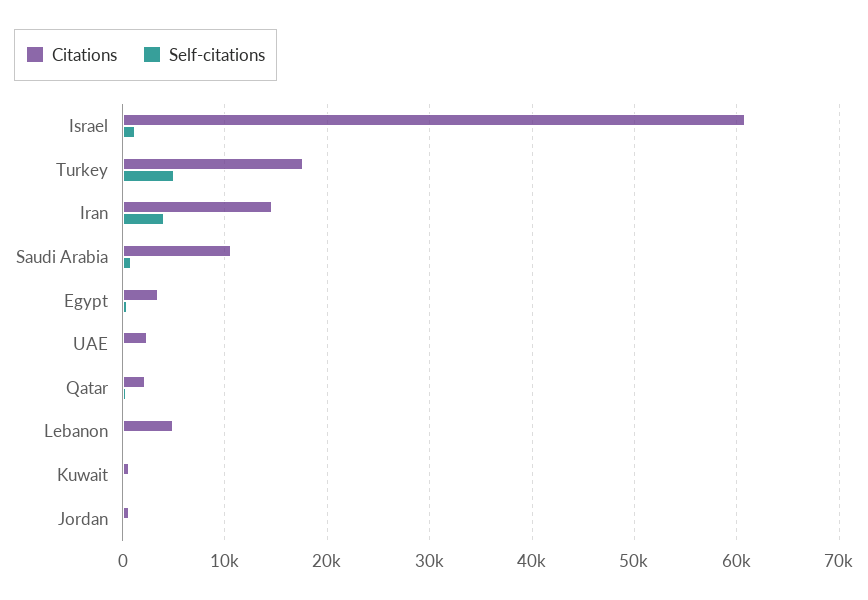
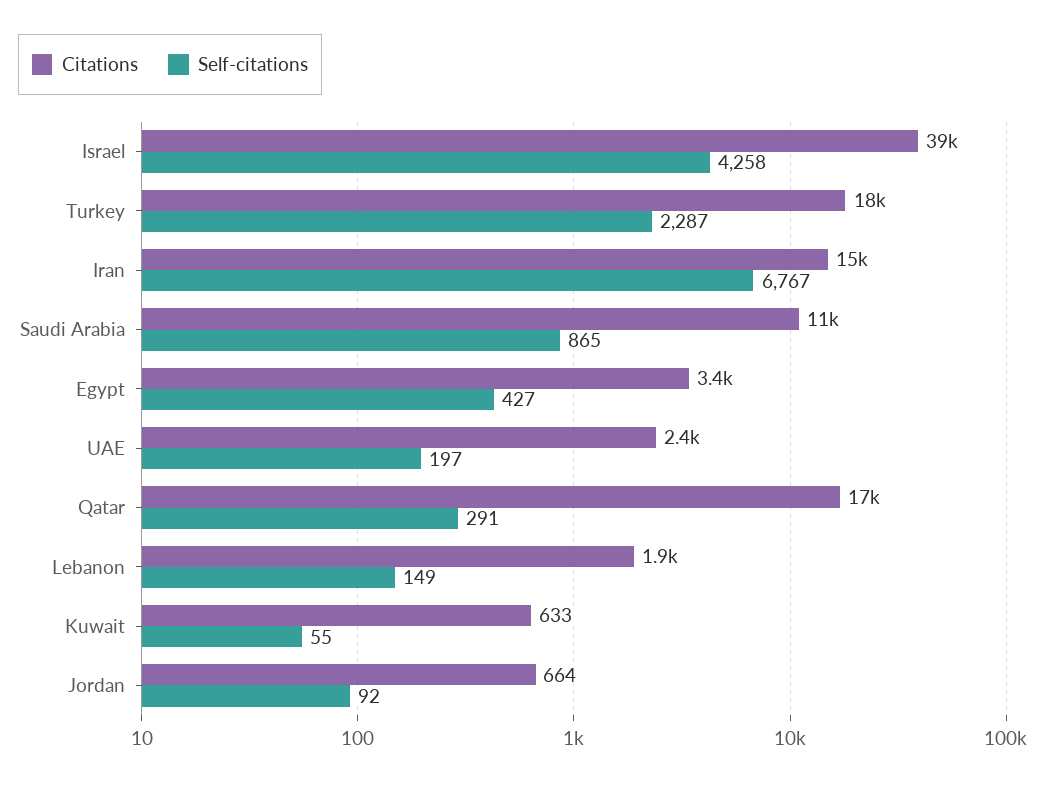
Citations, Israel: 61000 -> 39000
Self-citations, Israel: 1000 -> 4258
Self-citations, Turkey: 5000 -> 2287
Self-citations, Iran: 4000 -> 6767
Citations, Qatar: 2000 -> 17000
Citations, Lebanon: 5000 -> 1900

